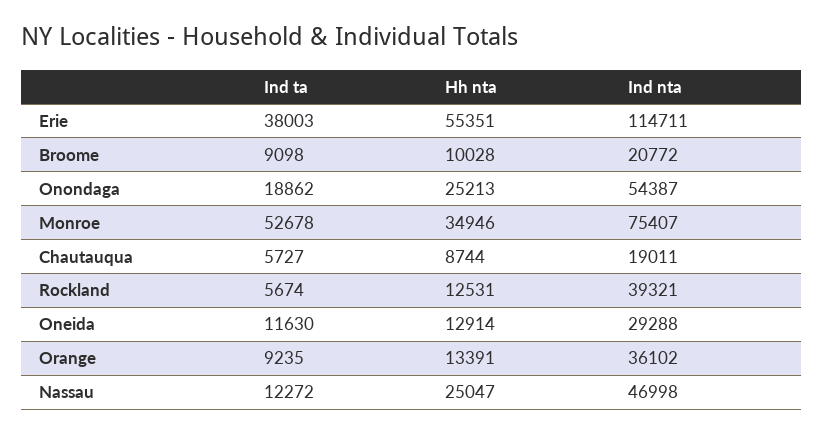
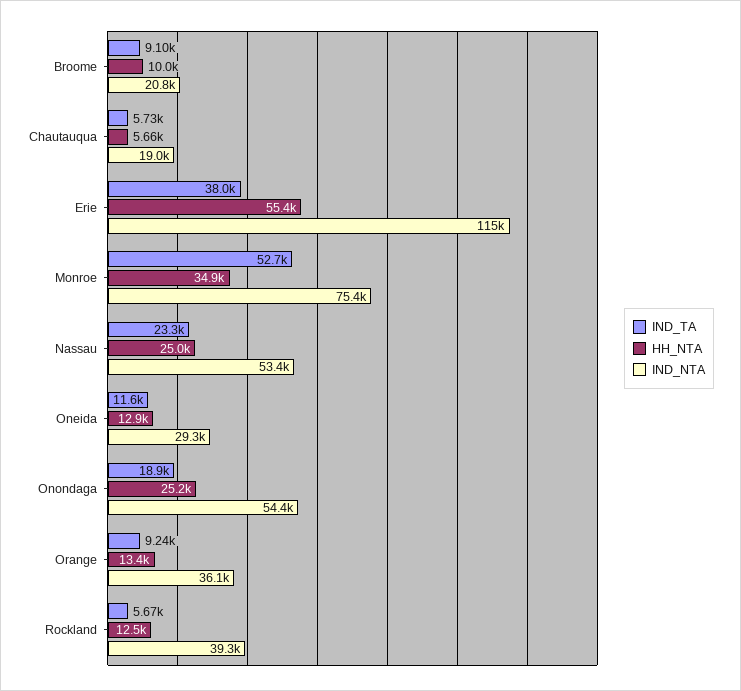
Hh nta, Chautauqua: 8744 -> 5660
Ind ta, Nassau: 12272 -> 23300
Ind nta, Nassau: 46998 -> 53400

